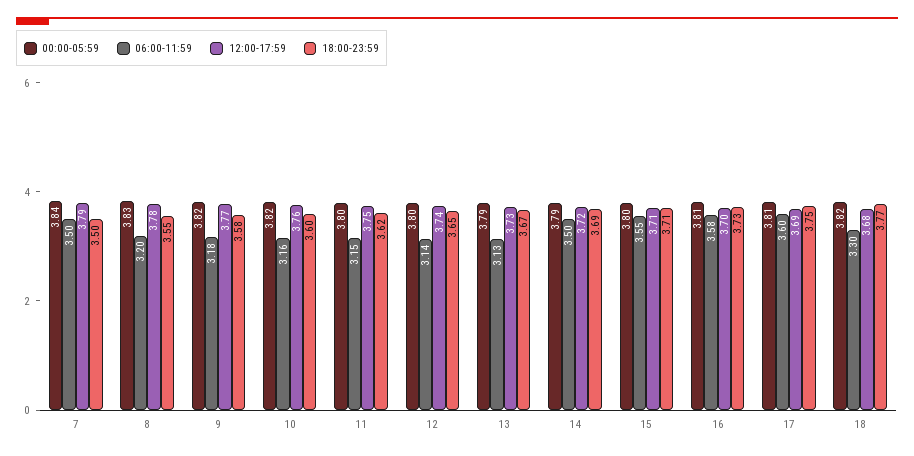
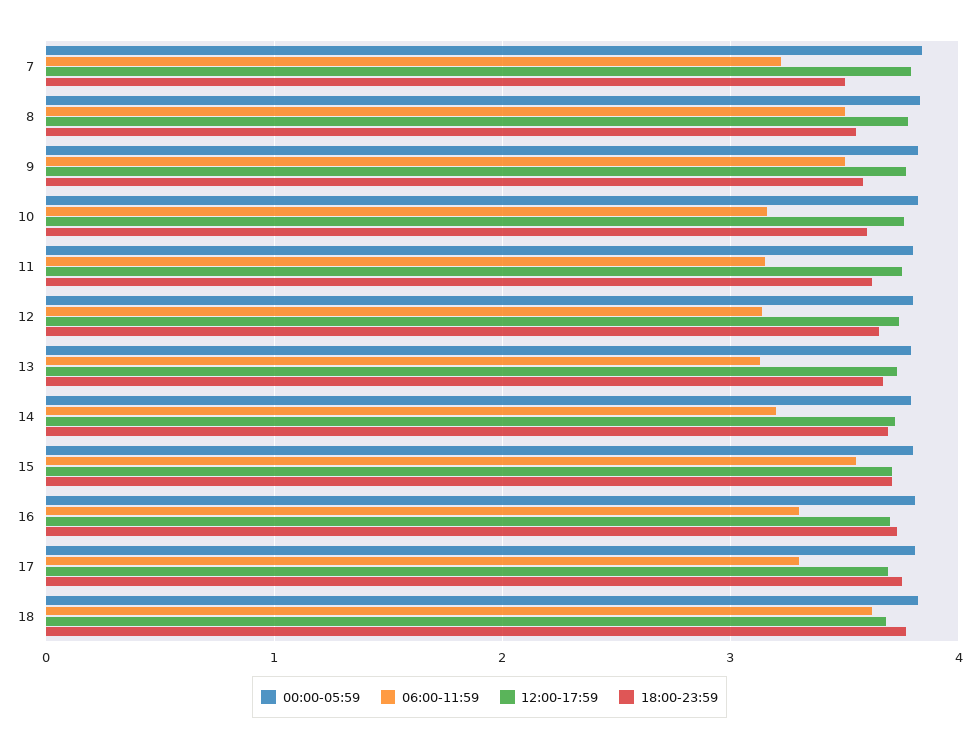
06:00-11:59, 7: 3.5 -> 3.2
06:00-11:59, 8: 3.2 -> 3.5
06:00-11:59, 9: 3.18 -> 3.5
06:00-11:59, 14: 3.5 -> 3.2
06:00-11:59, 16: 3.58 -> 3.3
06:00-11:59, 17: 3.6 -> 3.3
06:00-11:59, 18: 3.3 -> 3.6

